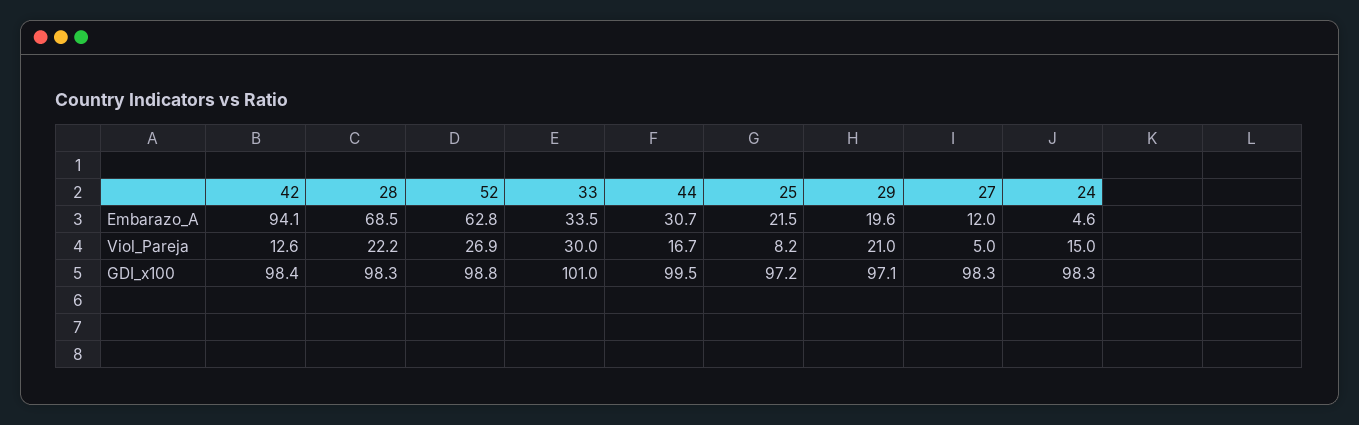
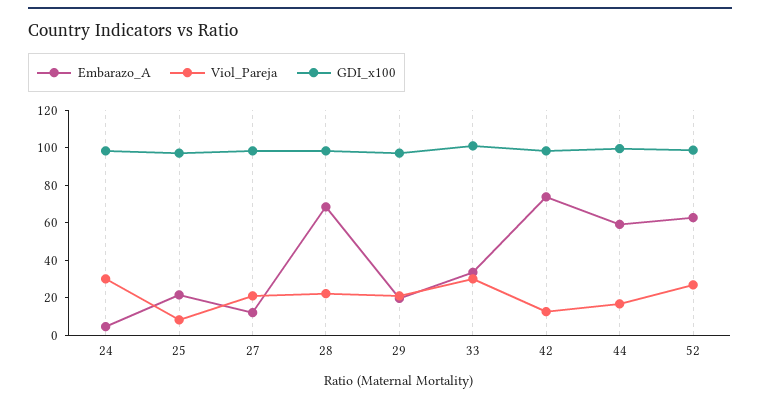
Embarazo_A, 42: 94.1 -> 75
Embarazo_A, 44: 30.7 -> 60
Viol_Pareja, 27: 5 -> 20
Viol_Pareja, 24: 15 -> 30

